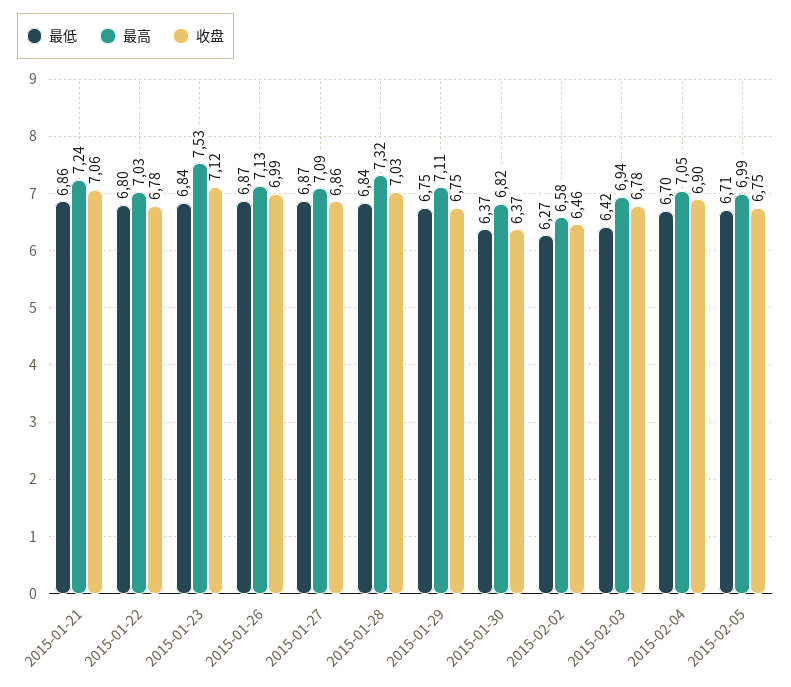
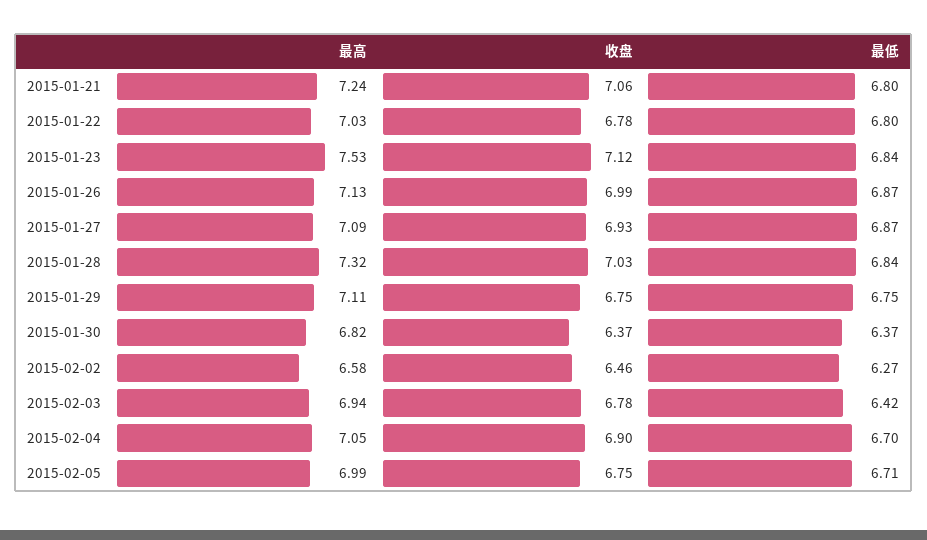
最低, 2015-01-21: 6.86 -> 6.8
收盘, 2015-01-27: 6.86 -> 6.93

